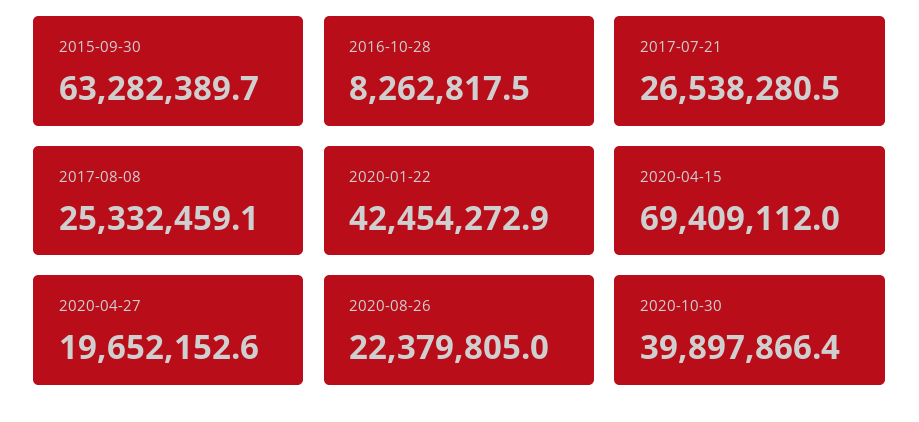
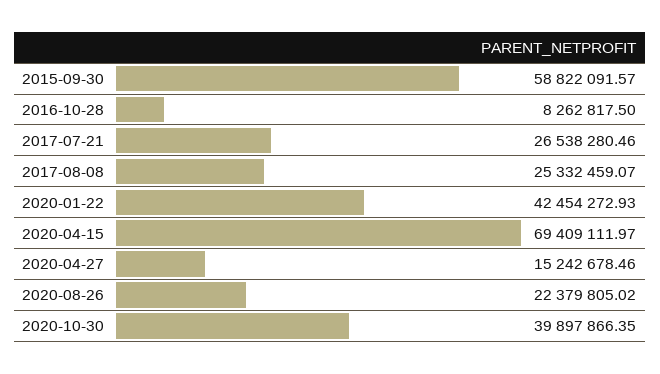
2015-09-30: 63282389.7 -> 58822091.57
2020-04-27: 19652152.6 -> 15242678.46

